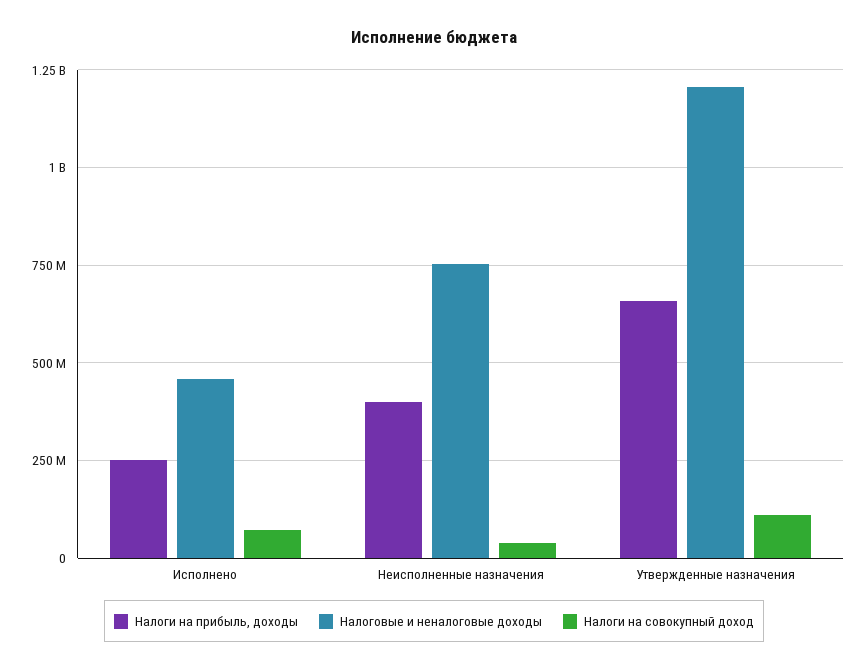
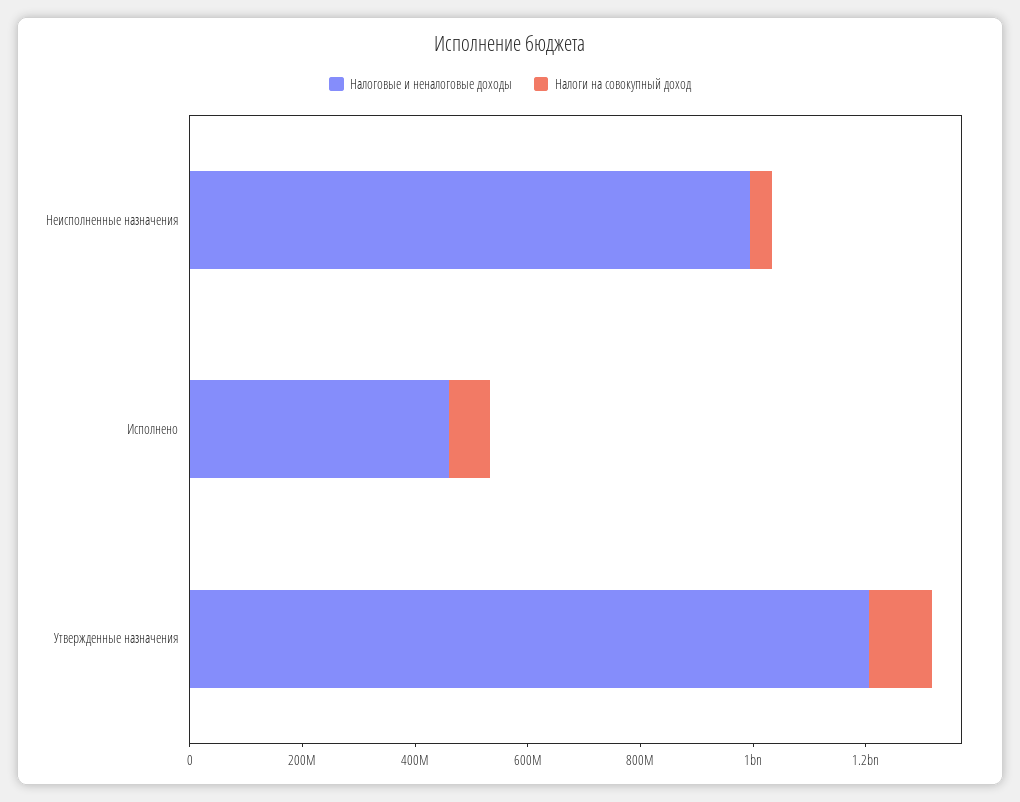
Налоги на прибыль, доходы, Исполнено: 250000000 -> none
Налоги на прибыль, доходы, Неисполненные назначения: 400000000 -> none
Налоговые и неналоговые доходы, Неисполненные назначения: 750000000 -> 1000000000
Налоги на прибыль, доходы, Утвержденные назначения: 650000000 -> none

